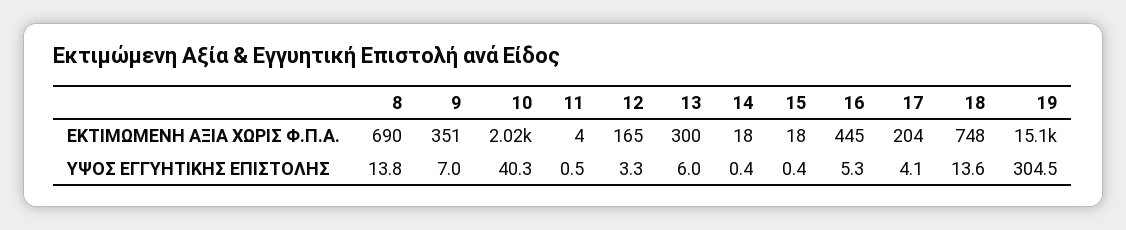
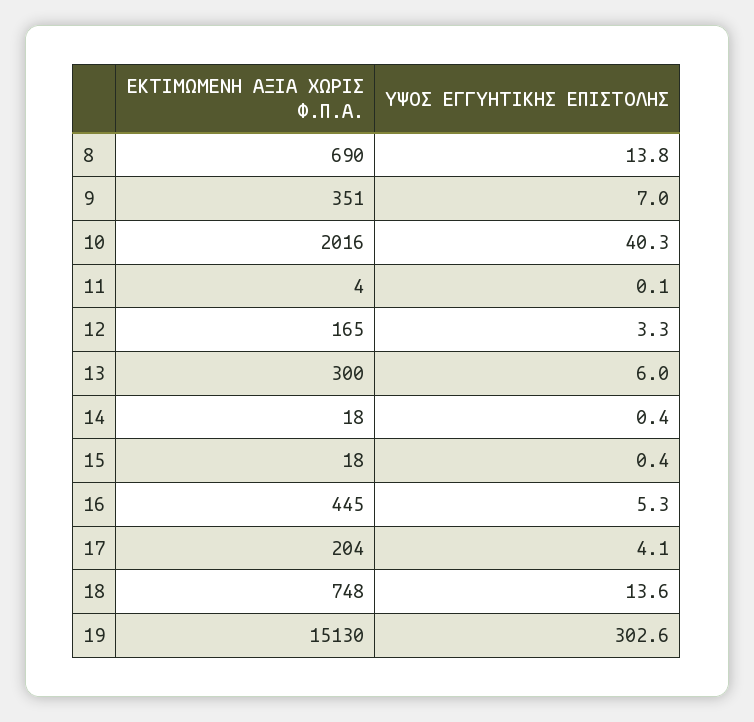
11, ΥΨΟΣ ΕΓΓΥΗΤΙΚΗΣ ΕΠΙΣΤΟΛΗΣ: 0.5 -> 0.1
19, ΥΨΟΣ ΕΓΓΥΗΤΙΚΗΣ ΕΠΙΣΤΟΛΗΣ: 304.5 -> 302.6

